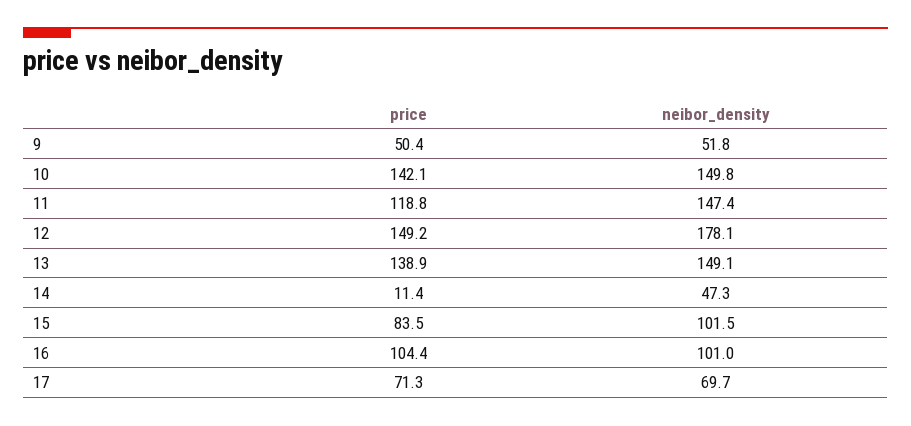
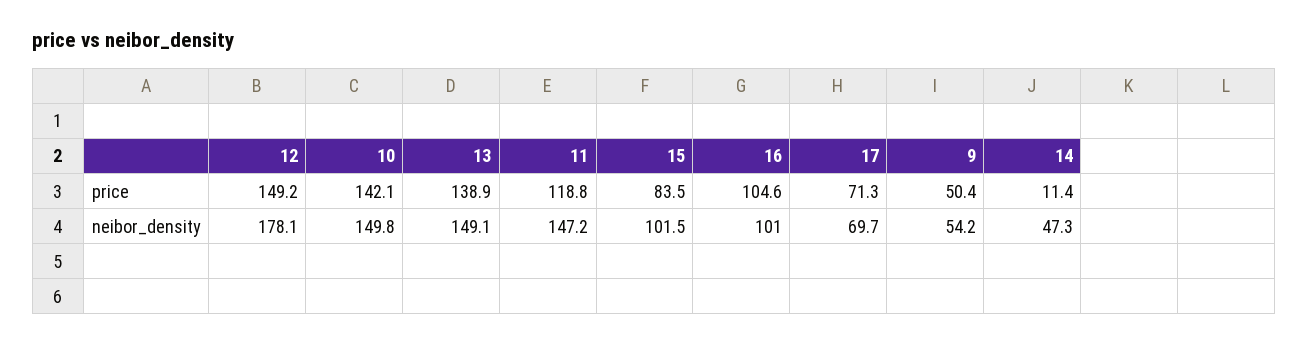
neibor_density, 9: 51.8 -> 54.2
neibor_density, 11: 147.4 -> 147.2
price, 16: 104.4 -> 104.6

